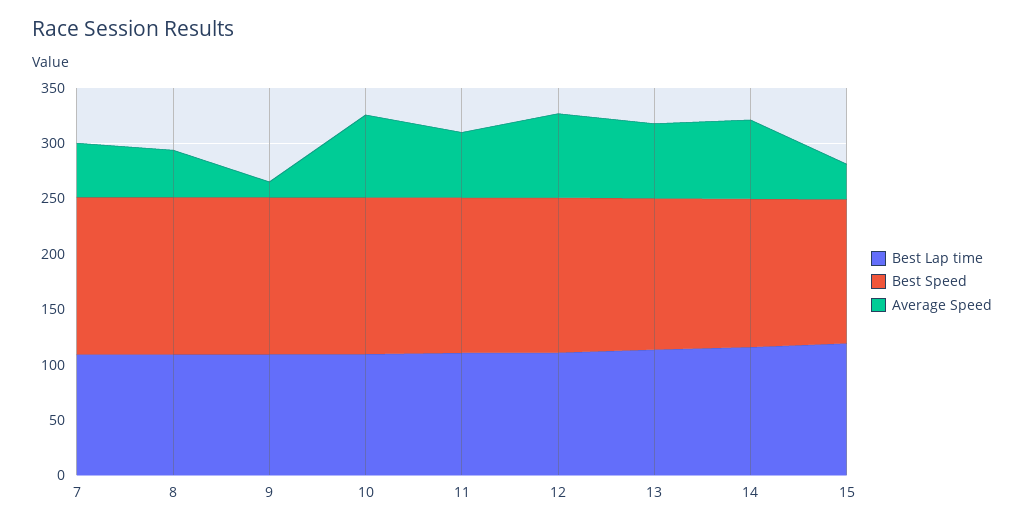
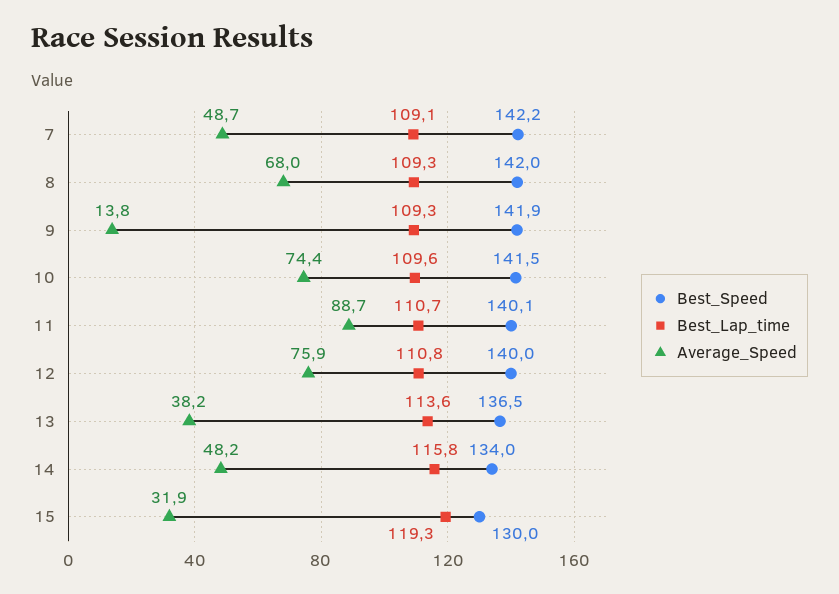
Average Speed, 8: 40 -> 68
Average Speed, 11: 60 -> 88.7
Average Speed, 13: 70 -> 38.2
Average Speed, 14: 70 -> 48.2

